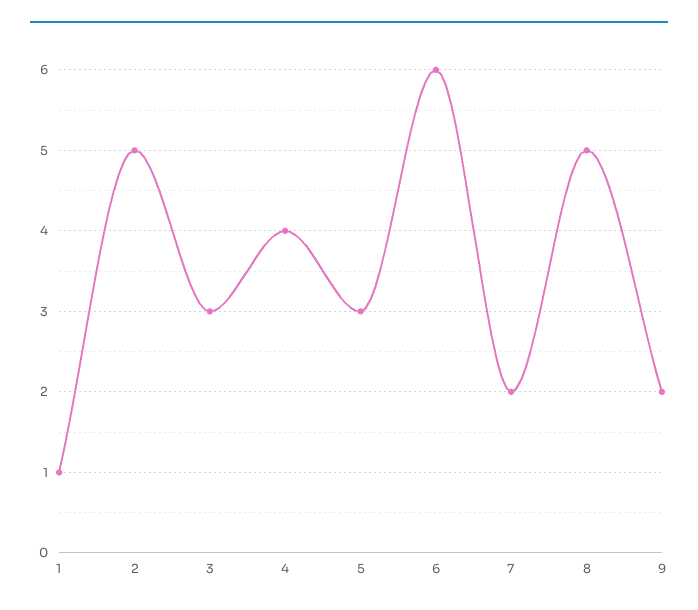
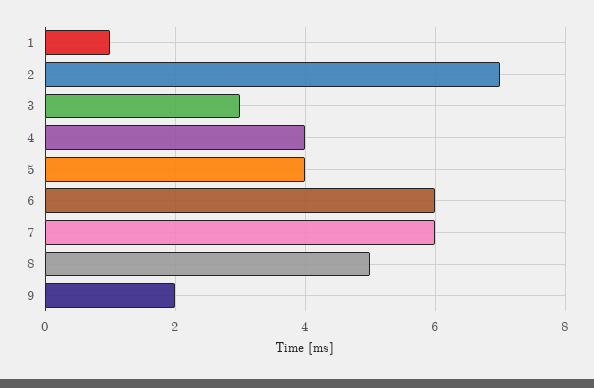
2: 5 -> 7
5: 3 -> 4
7: 2 -> 6

